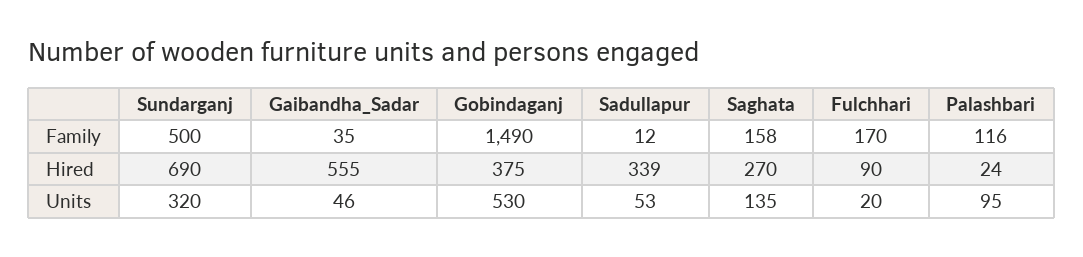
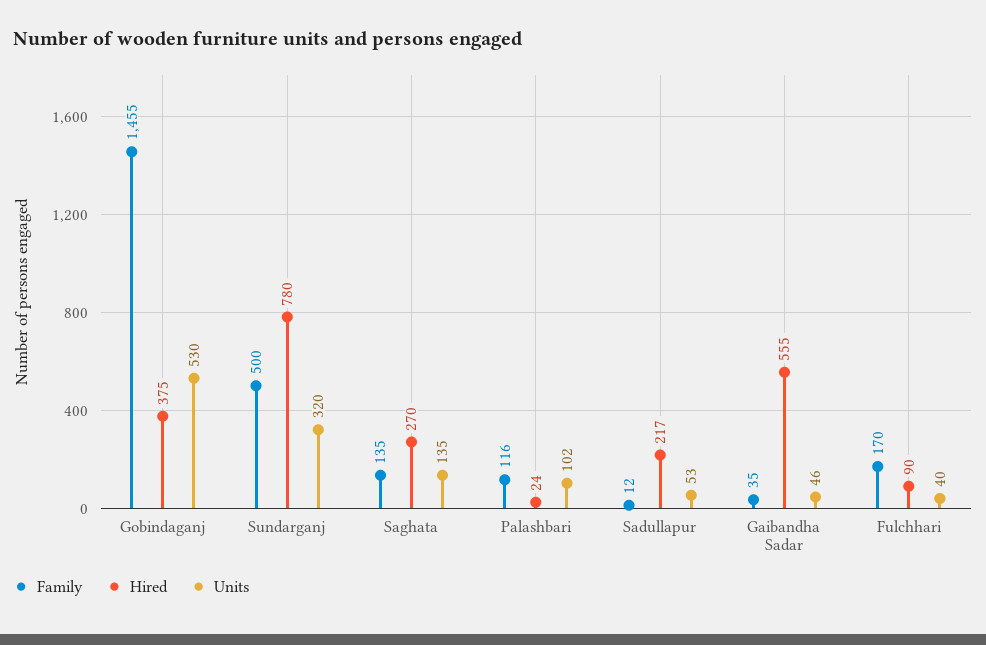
Family, Gobindaganj: 1490 -> 1455
Family, Saghata: 158 -> 135
Hired, Sundarganj: 690 -> 780
Hired, Sadullapur: 339 -> 217
Units, Fulchhari: 20 -> 40
Units, Palashbari: 95 -> 102

